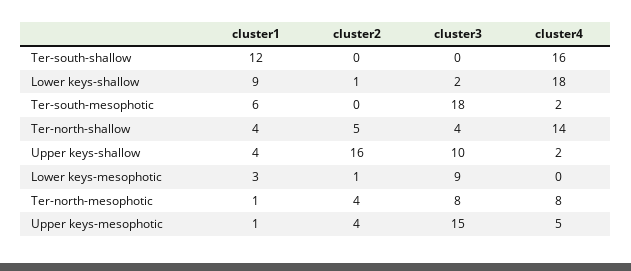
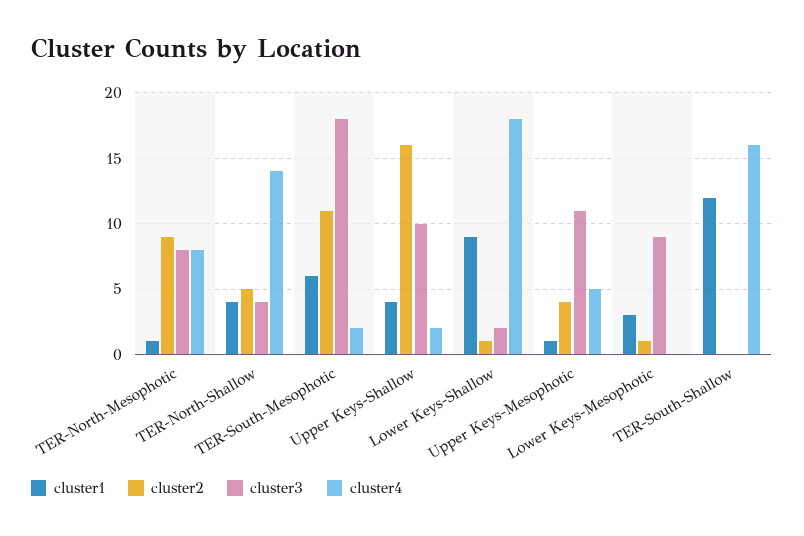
cluster2, Ter-south-mesophotic: 0 -> 11
cluster2, Ter-north-mesophotic: 4 -> 9
cluster3, Upper keys-mesophotic: 15 -> 11

